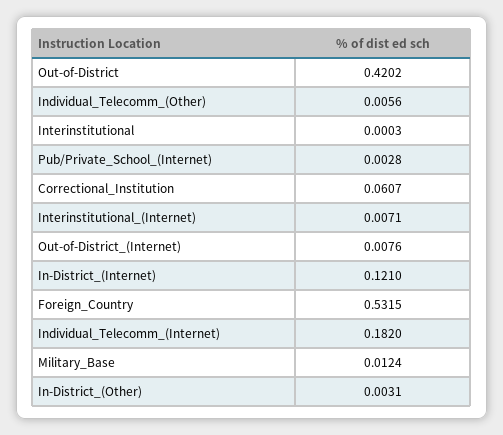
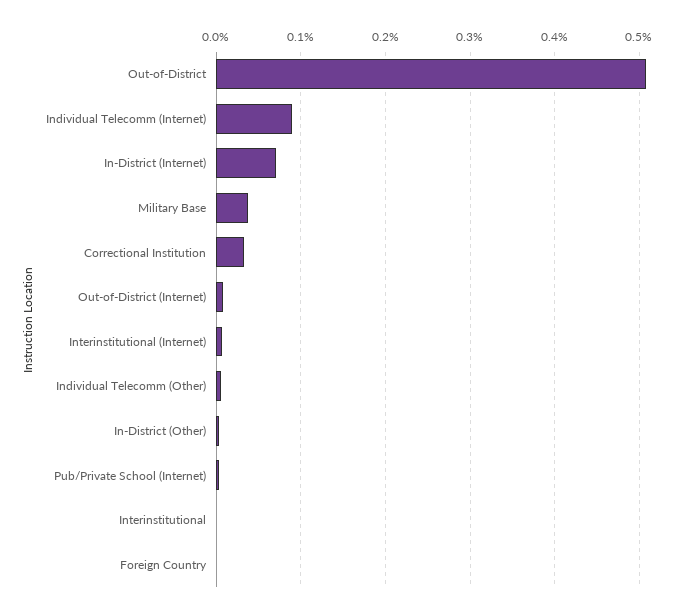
Out-of-District: 0.4202 -> 0.51
Correctional_Institution: 0.0607 -> 0.03
In-District_(Internet): 0.121 -> 0.07
Foreign_Country: 0.5315 -> 0
Individual_Telecomm_(Internet): 0.182 -> 0.09
Military_Base: 0.0124 -> 0.04

